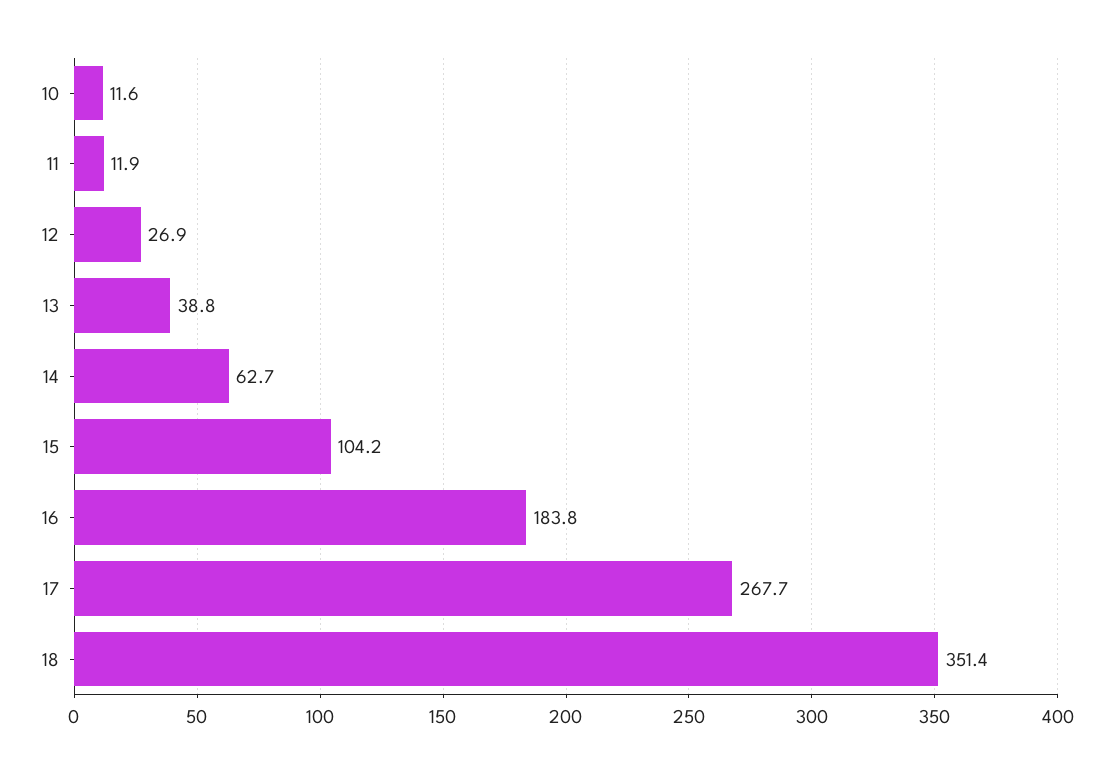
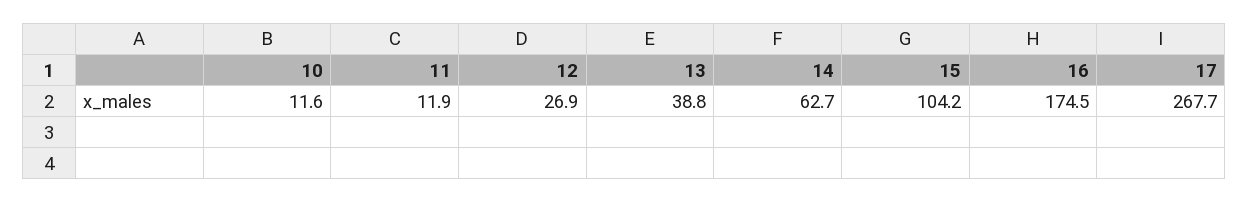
16: 183.8 -> 174.5
18: 351.4 -> none

